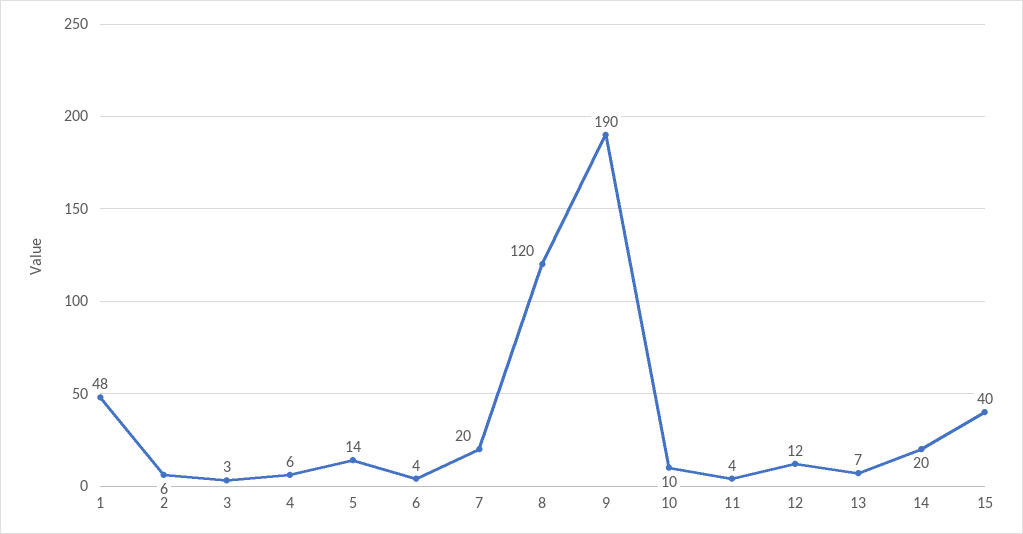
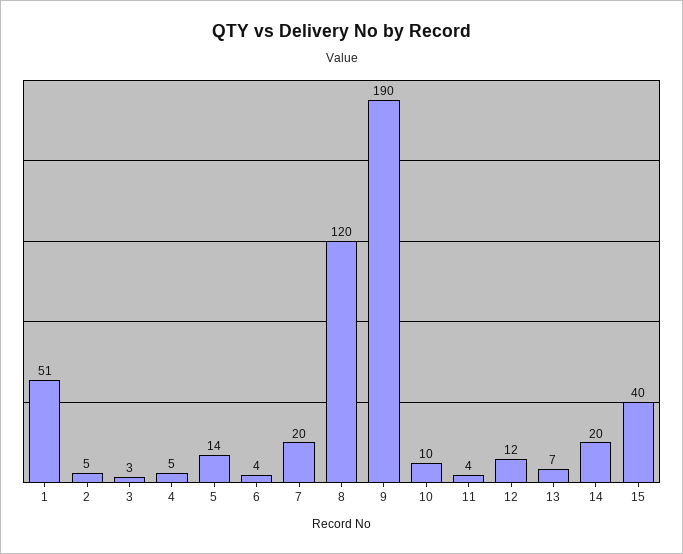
1: 48 -> 51
2: 6 -> 5
4: 6 -> 5

